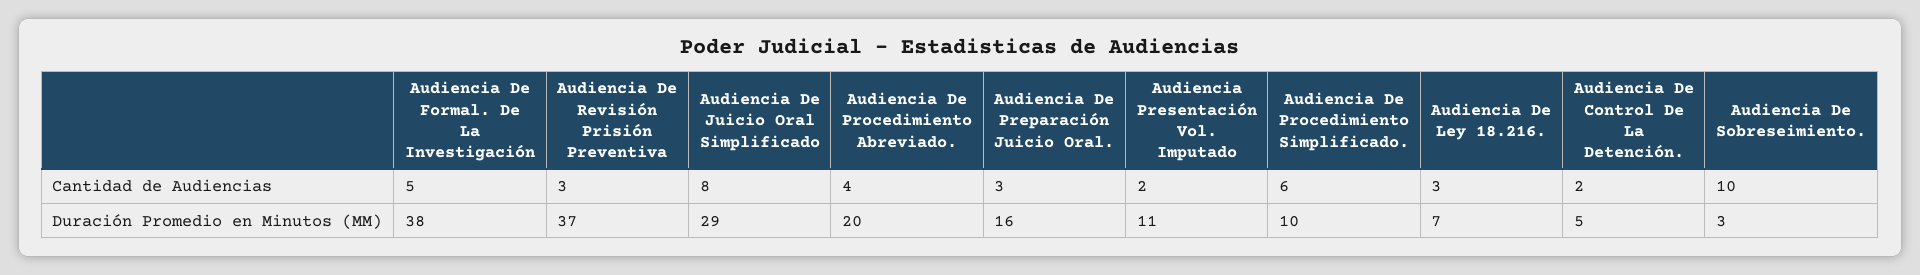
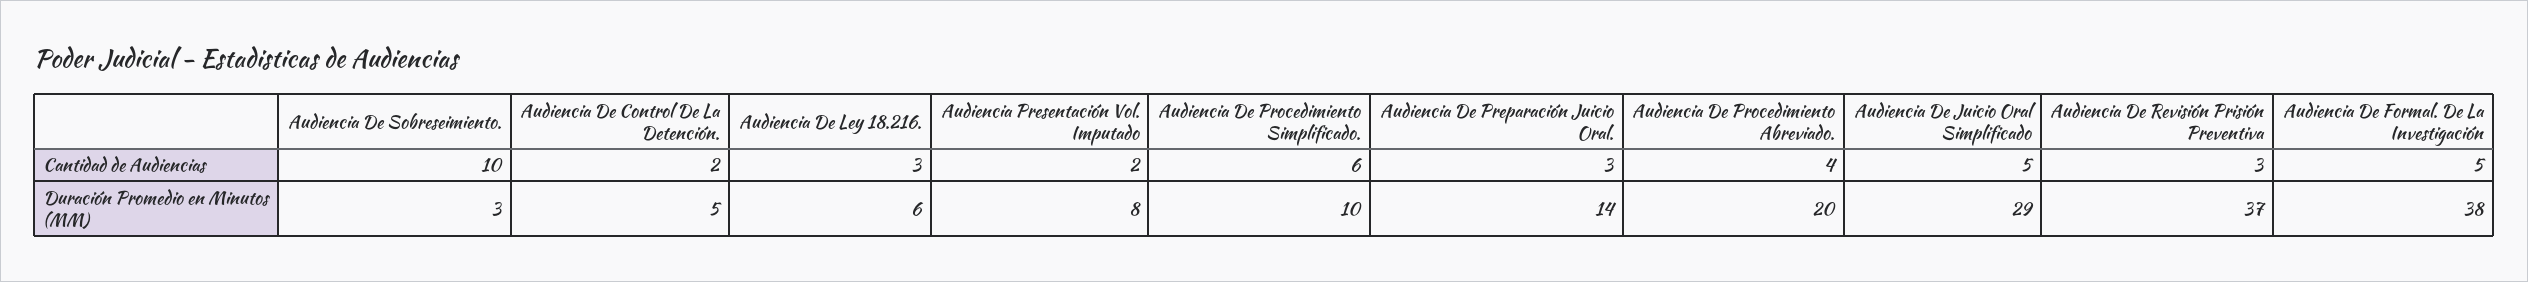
Audiencia De Juicio Oral Simplificado, Cantidad de Audiencias: 8 -> 5
Audiencia De Preparación Juicio Oral., Duración Promedio en Minutos (MM): 16 -> 14
Audiencia Presentación Vol. Imputado, Duración Promedio en Minutos (MM): 11 -> 8
Audiencia De Ley 18.216., Duración Promedio en Minutos (MM): 7 -> 6

